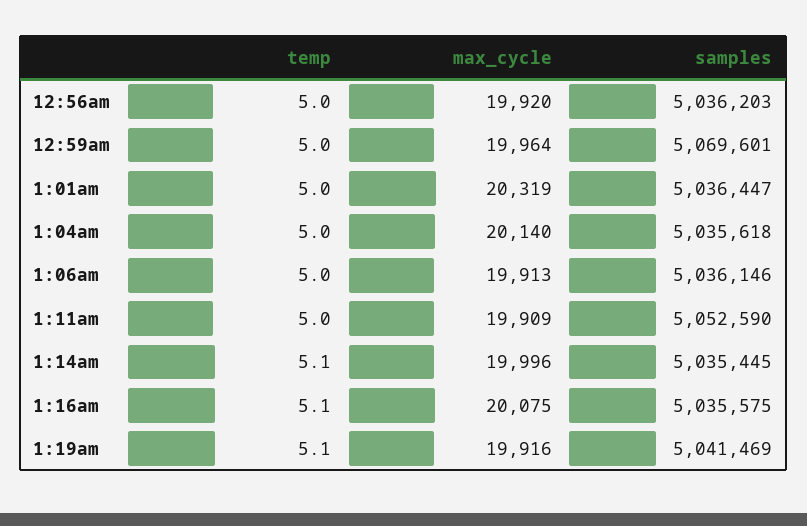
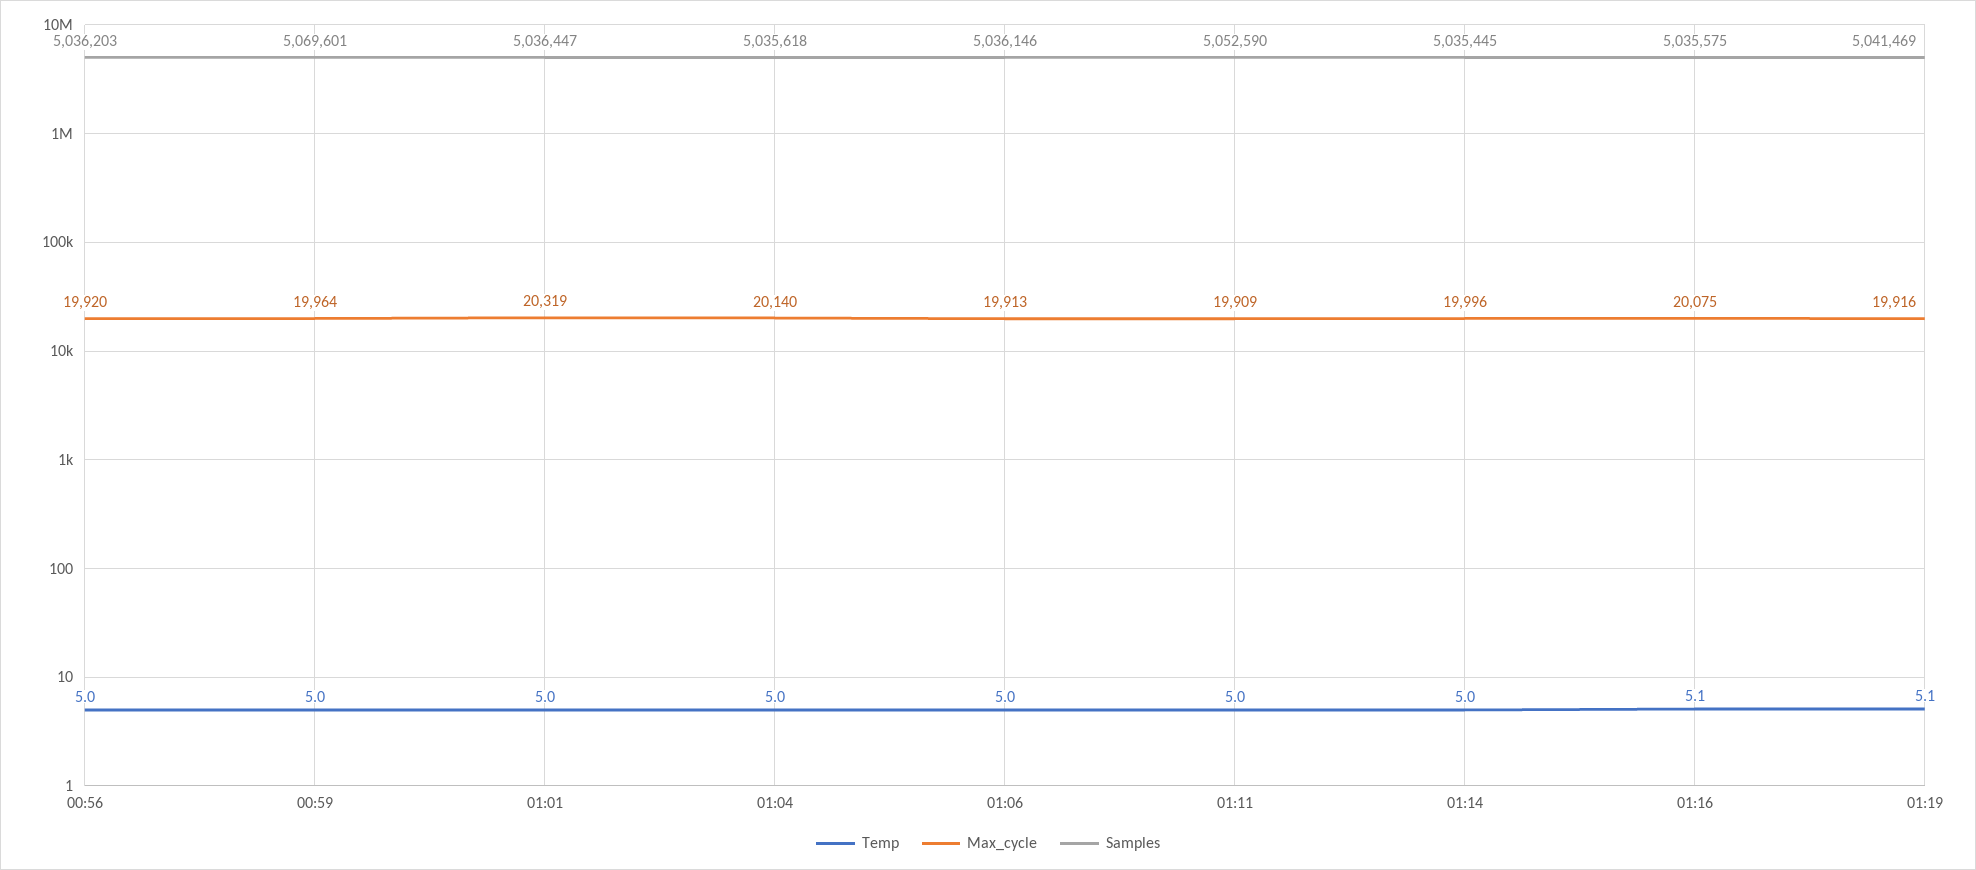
temp, 1:14am: 5.1 -> 5

